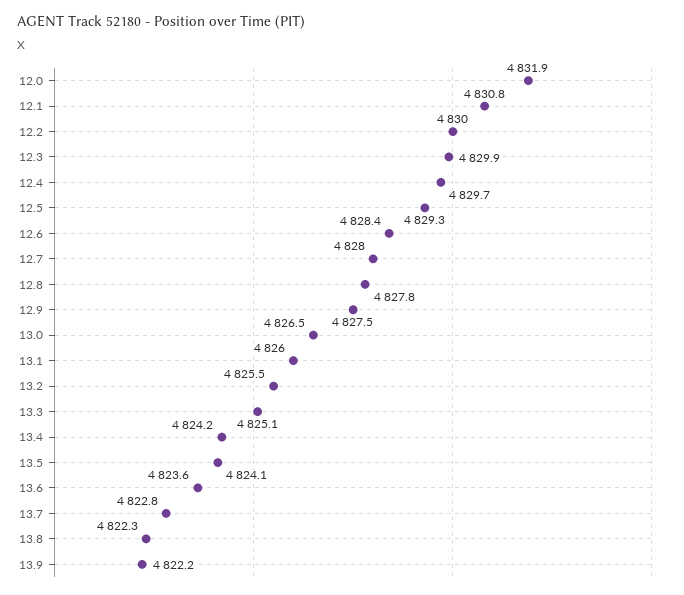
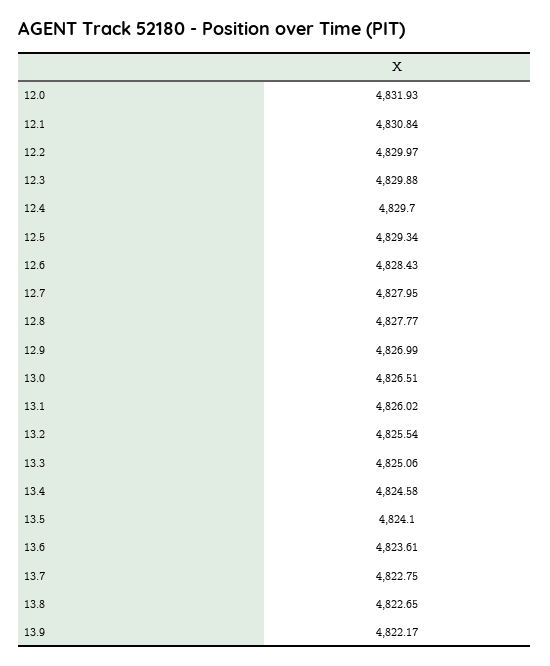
12.9: 4827.5 -> 4826.99
13.4: 4824.2 -> 4824.58
13.8: 4822.3 -> 4822.65

